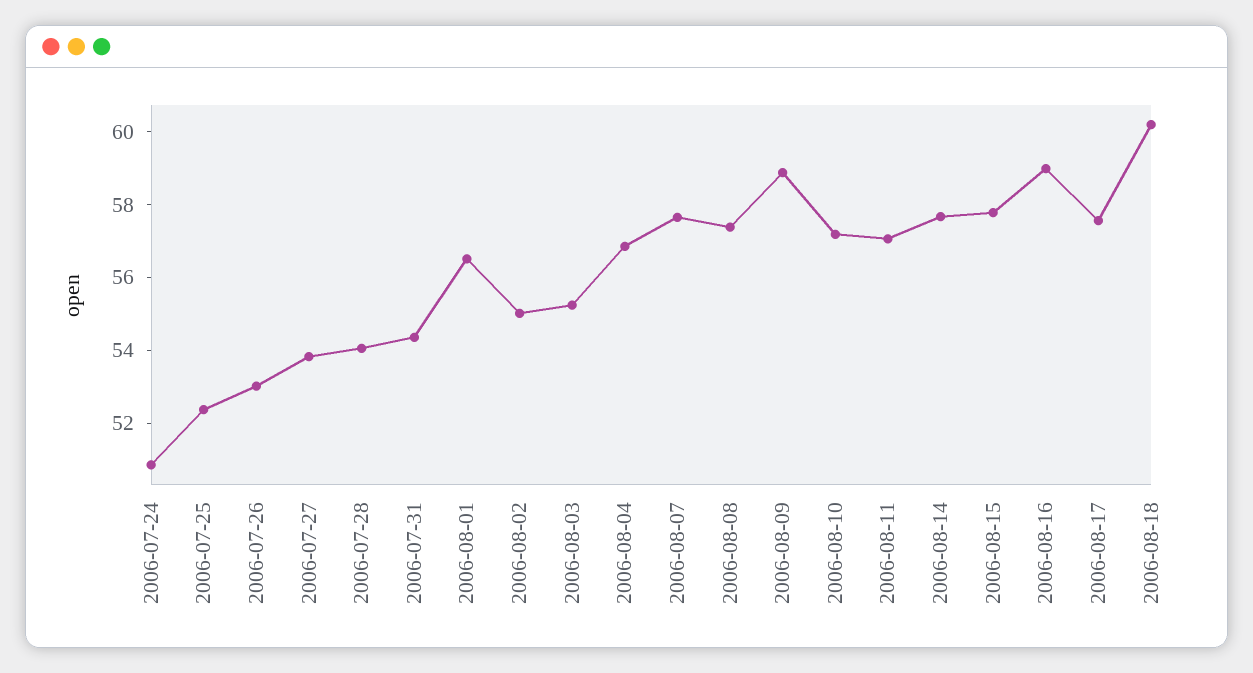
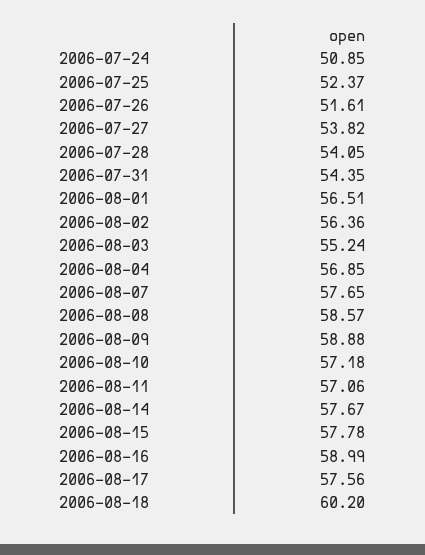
2006-07-26: 53 -> 51.61
2006-08-02: 55 -> 56.36
2006-08-08: 57.5 -> 58.57

